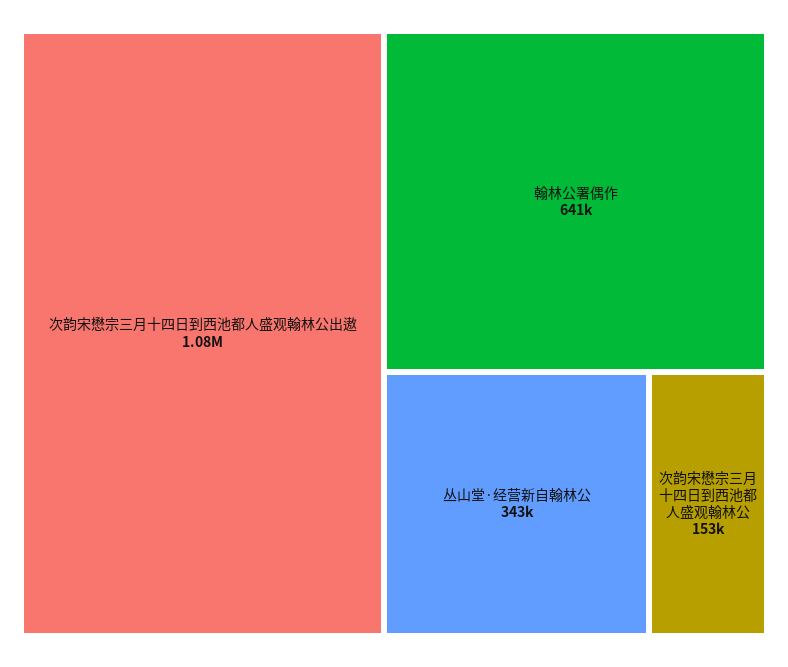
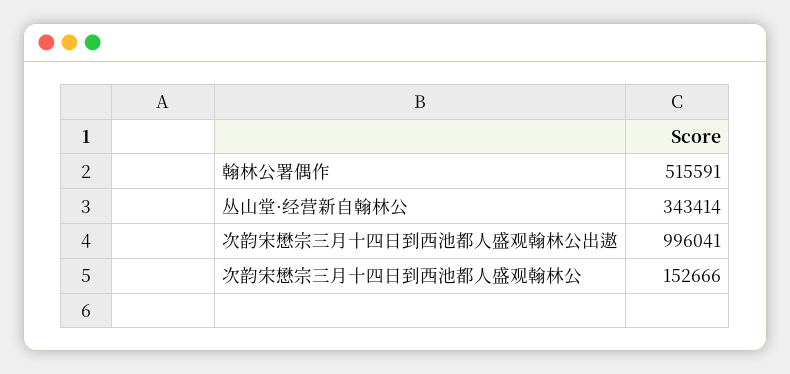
次韵宋懋宗三月十四日到西池都人盛观翰林公出遨: 1080000 -> 996041
翰林公署偶作: 641000 -> 515591

